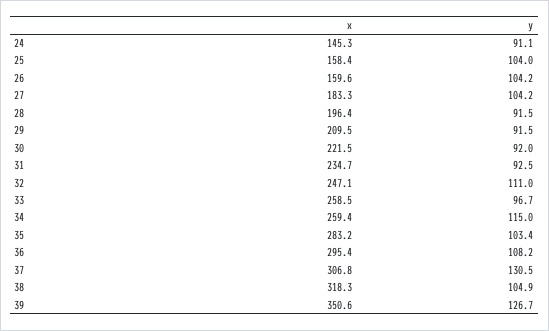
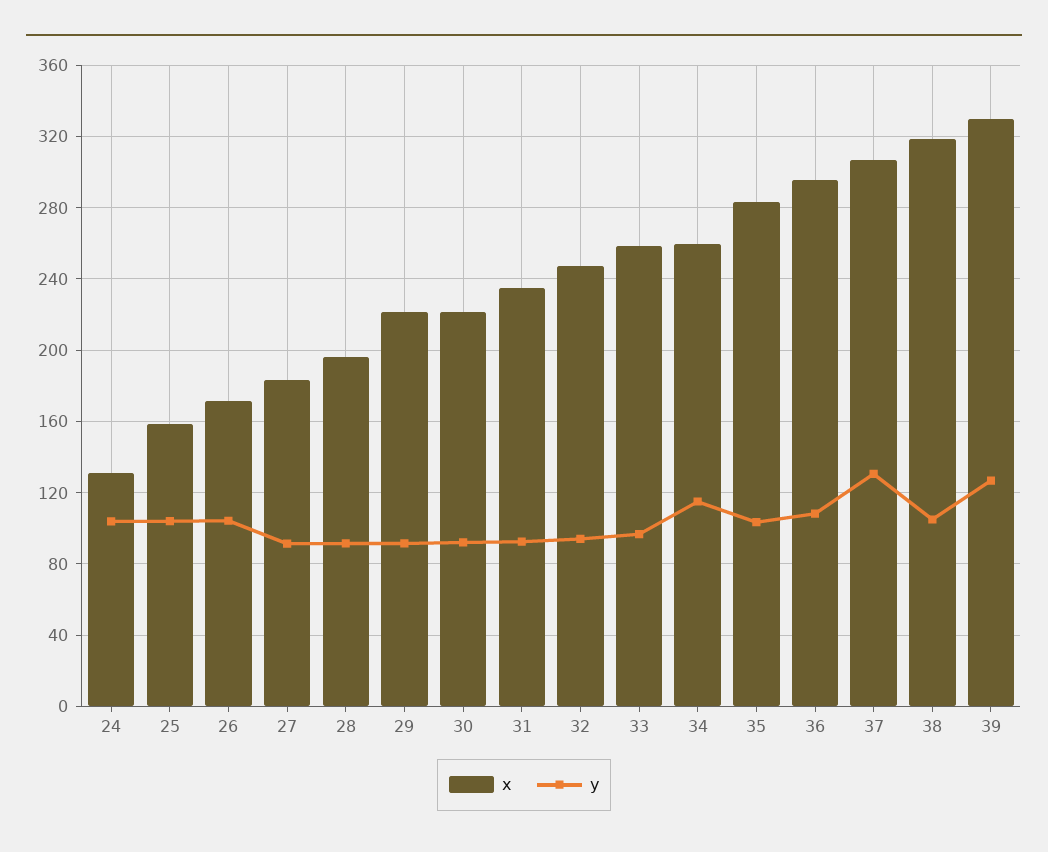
x, 24: 145.3 -> 130
y, 24: 91.1 -> 105
x, 26: 159.6 -> 170
y, 27: 104.2 -> 90
x, 29: 209.5 -> 220
y, 32: 111 -> 95
x, 39: 350.6 -> 330

